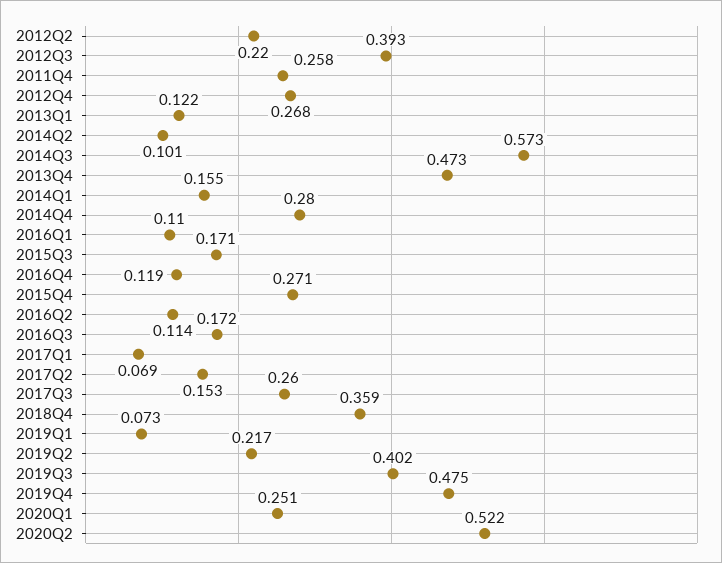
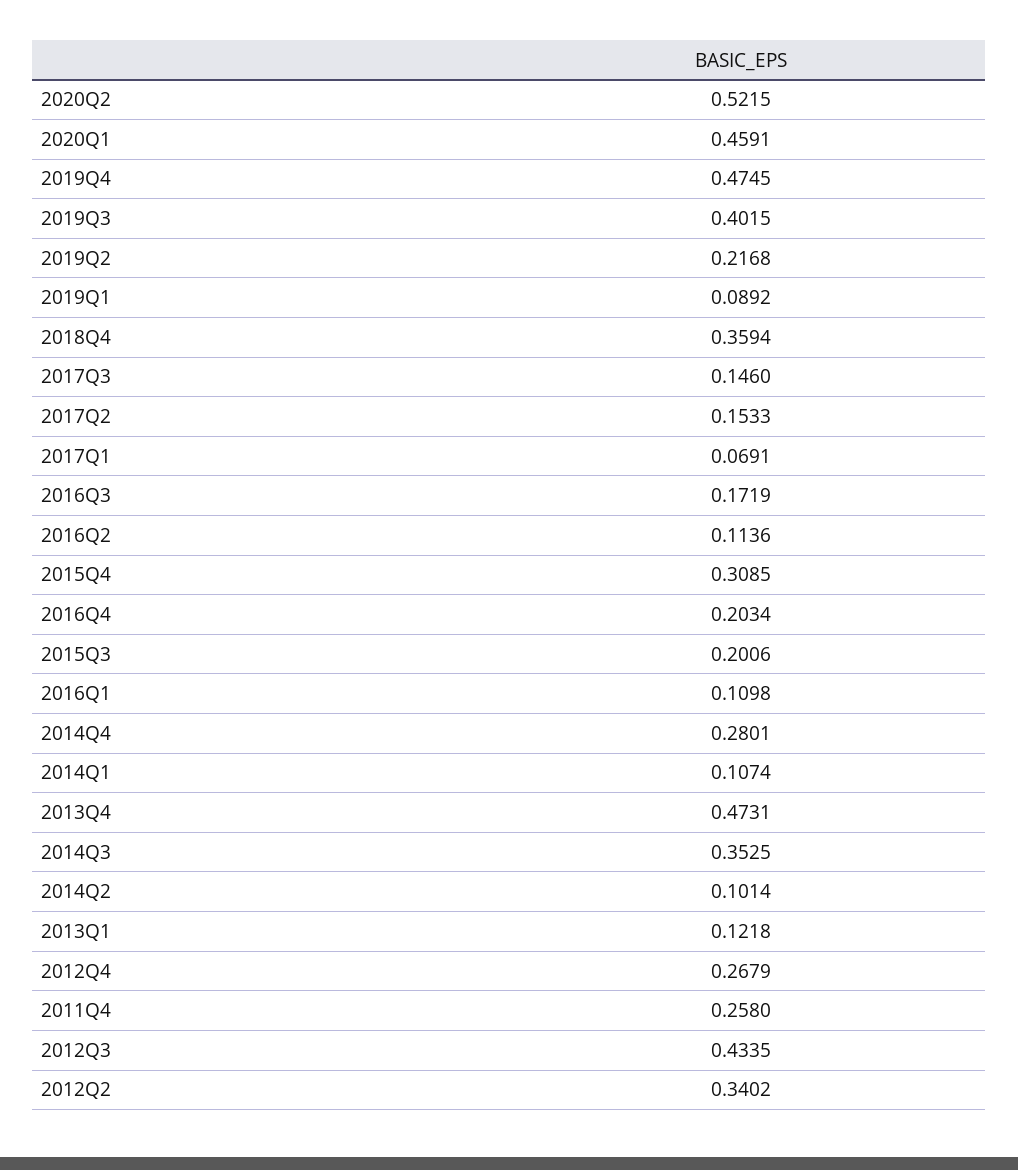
2012Q2: 0.22 -> 0.3402
2012Q3: 0.393 -> 0.4335
2014Q3: 0.573 -> 0.3525
2014Q1: 0.155 -> 0.1074
2015Q3: 0.171 -> 0.2006
2016Q4: 0.119 -> 0.2034
2015Q4: 0.271 -> 0.3085
2017Q3: 0.26 -> 0.146
2019Q1: 0.073 -> 0.0892
2020Q1: 0.251 -> 0.4591

